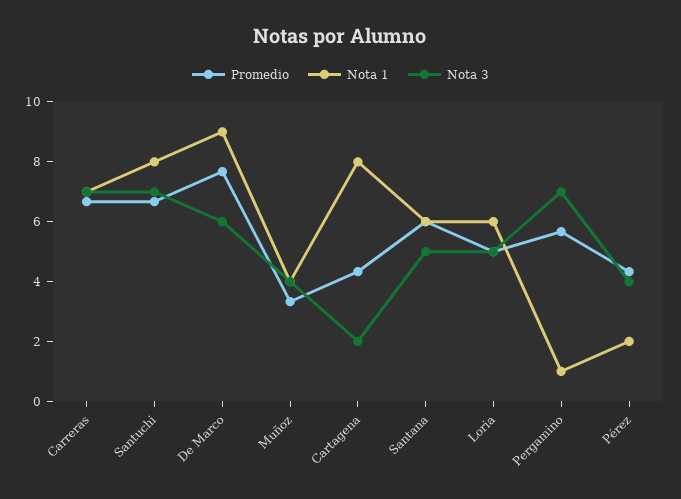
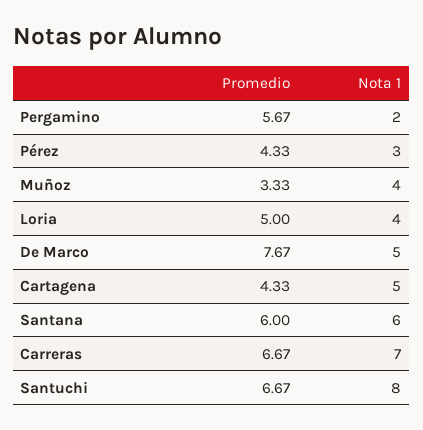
Nota 3, Carreras: 7 -> none
Nota 3, Santuchi: 7 -> none
Nota 1, De Marco: 9 -> 5
Nota 3, De Marco: 6 -> none
Nota 3, Muñoz: 4 -> none
Nota 1, Cartagena: 8 -> 5
Nota 3, Cartagena: 2 -> none
Nota 3, Santana: 5 -> none
Nota 1, Loria: 6 -> 4
Nota 3, Loria: 5 -> none
Nota 1, Pergamino: 1 -> 2
Nota 3, Pergamino: 7 -> none
Nota 1, Pérez: 2 -> 3
Nota 3, Pérez: 4 -> none

